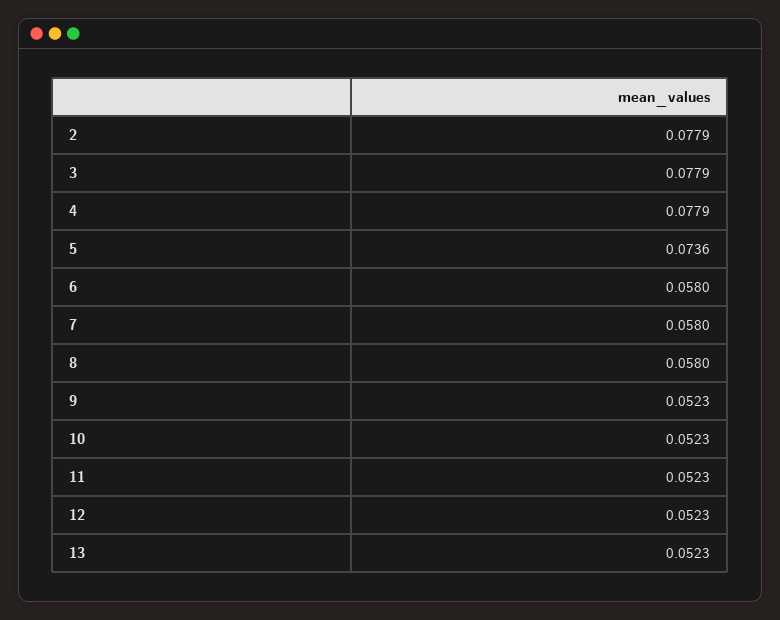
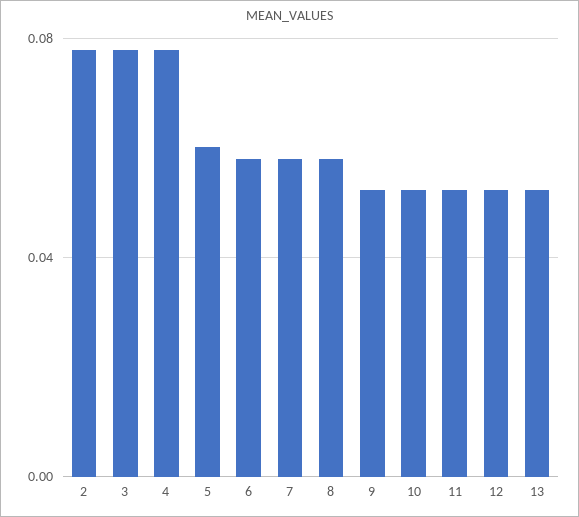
5: 0.0736 -> 0.06

